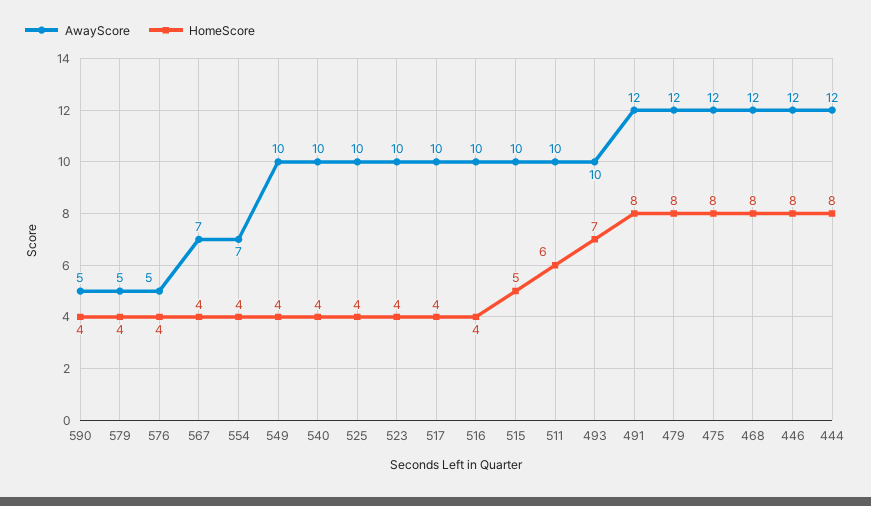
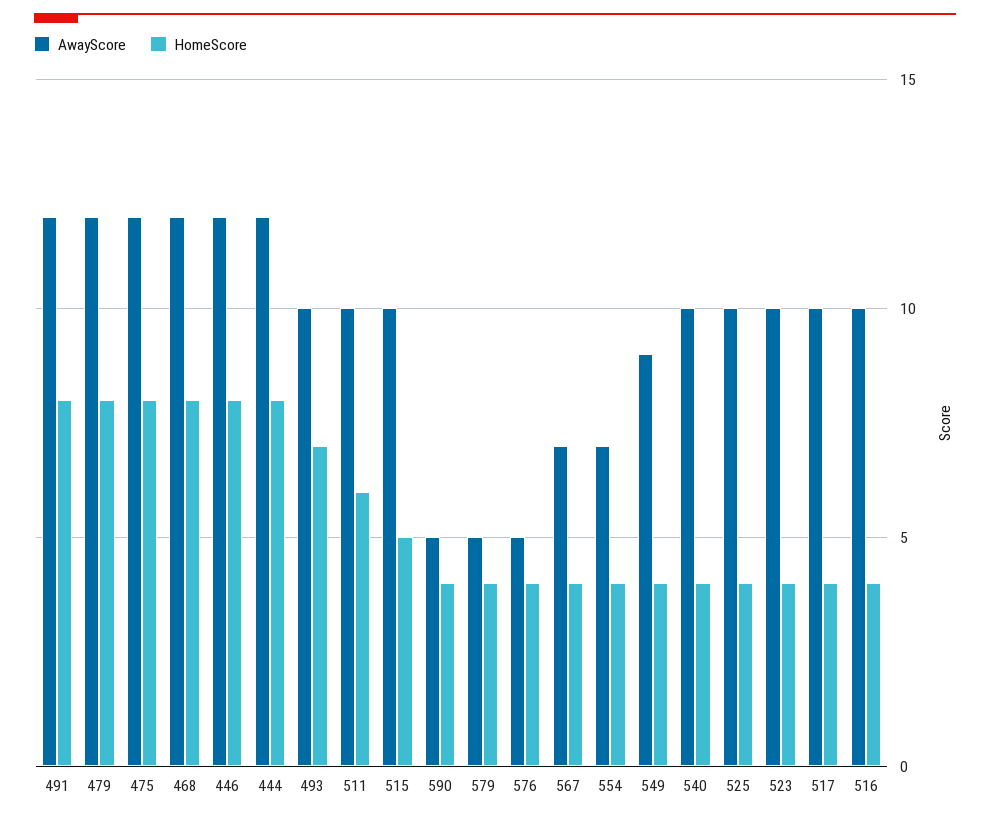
AwayScore, 549: 10 -> 9

